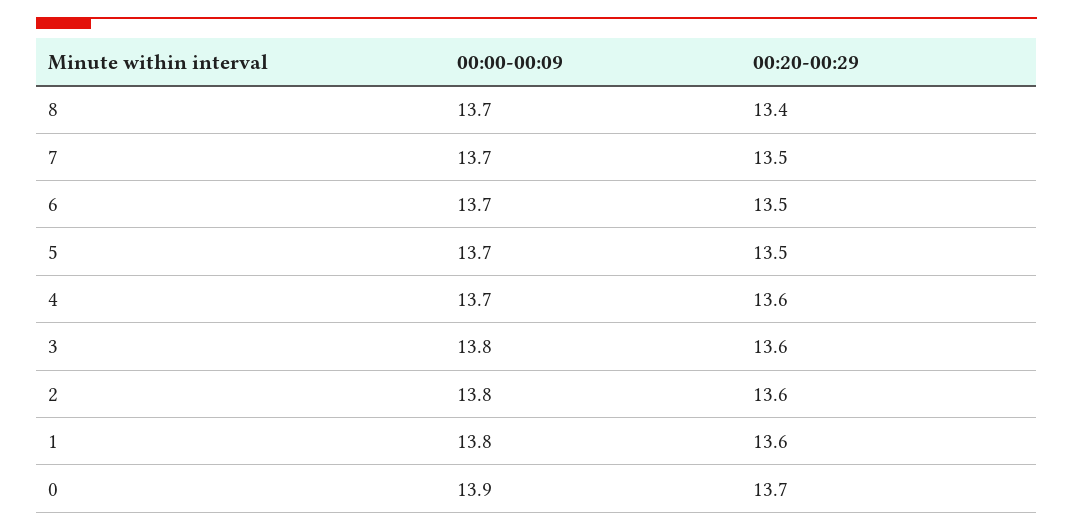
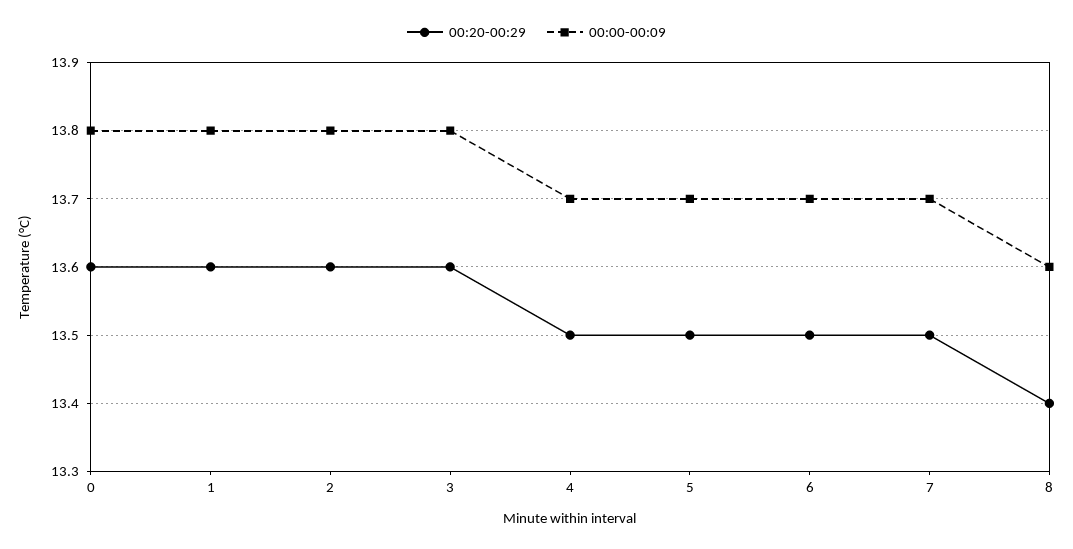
00:00-00:09, 8: 13.7 -> 13.6
00:20-00:29, 4: 13.6 -> 13.5
00:00-00:09, 0: 13.9 -> 13.8
00:20-00:29, 0: 13.7 -> 13.6

